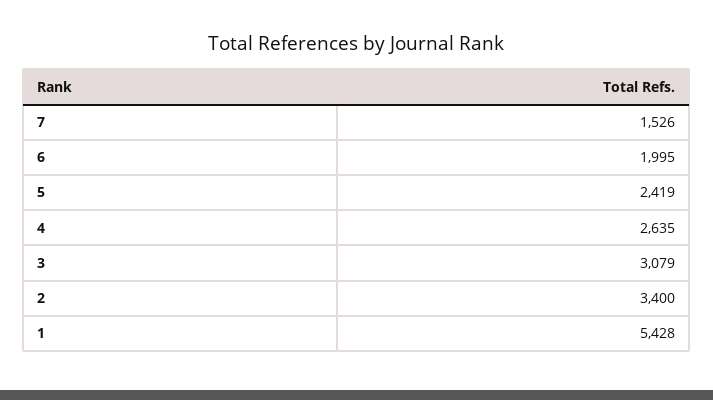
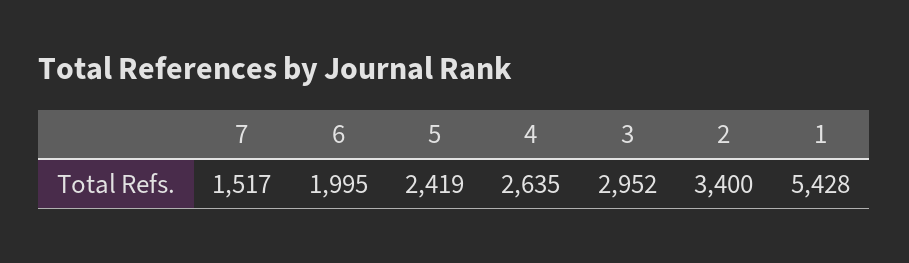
7: 1526 -> 1517
3: 3079 -> 2952

